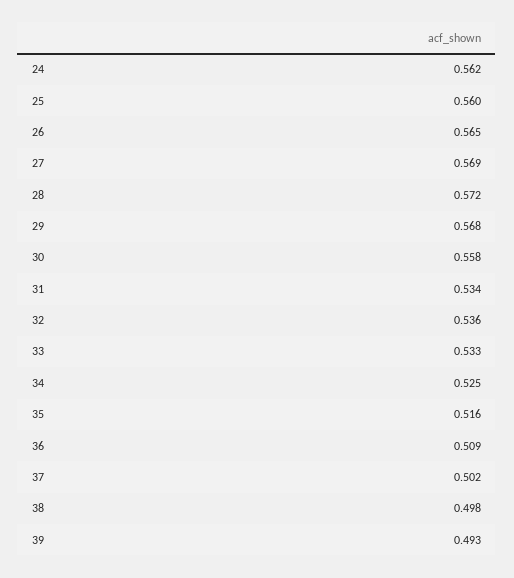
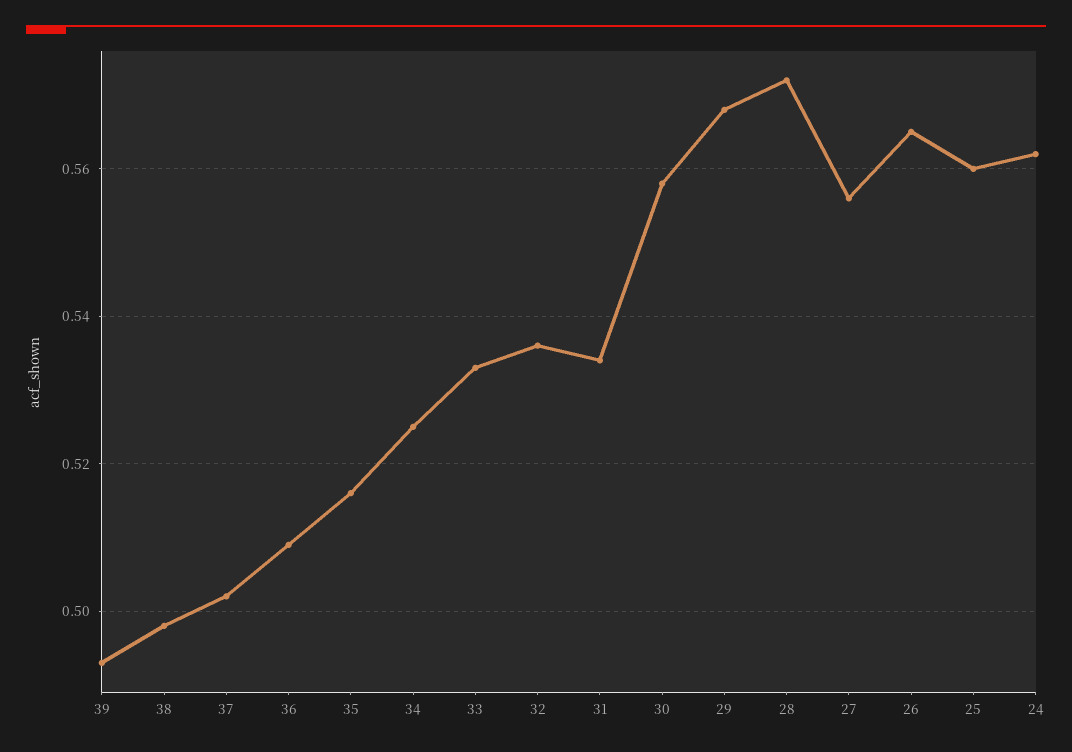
27: 0.569 -> 0.555

